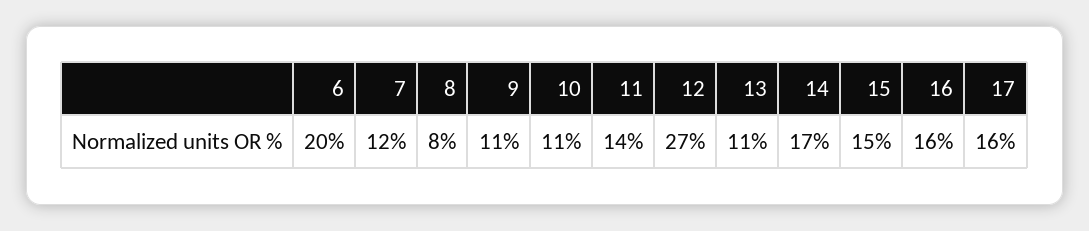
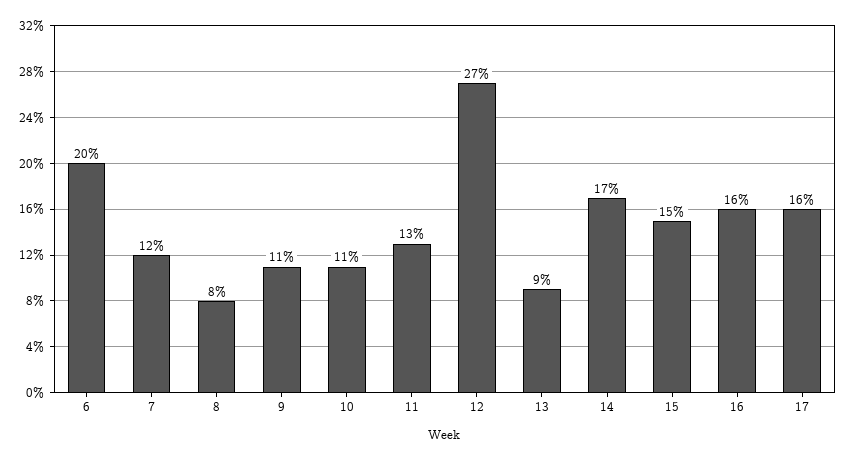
11: 14 -> 13
13: 11 -> 9

